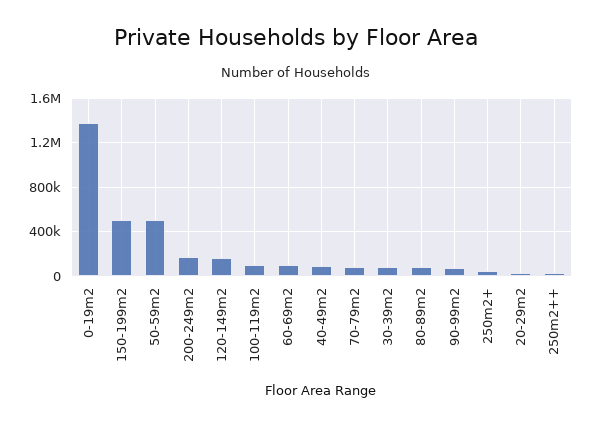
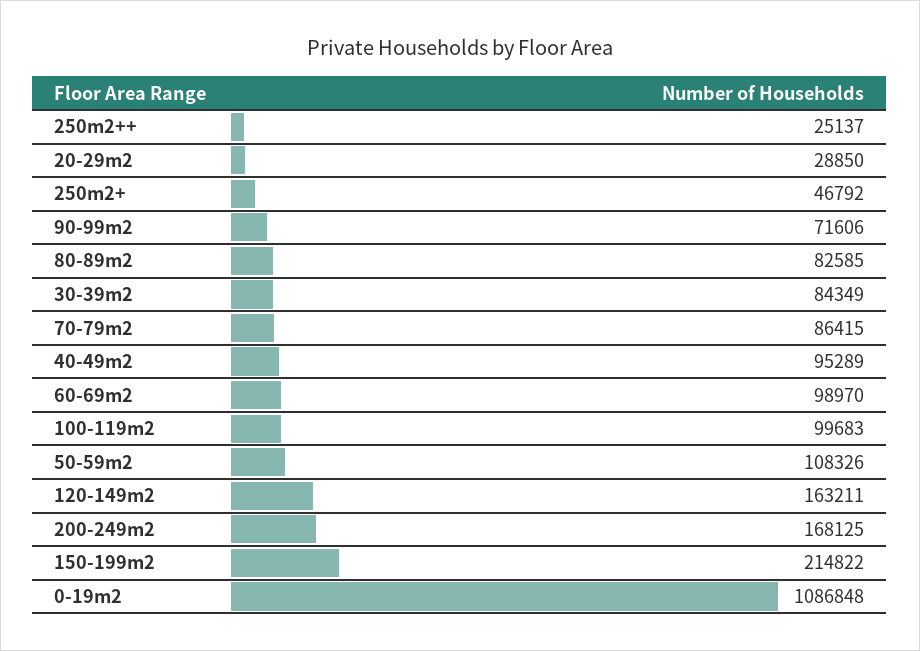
0-19m2: 1400000 -> 1086848
150-199m2: 500000 -> 214822
50-59m2: 500000 -> 108326

